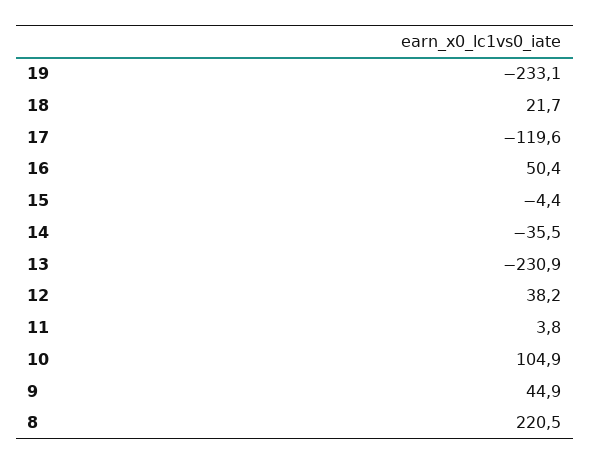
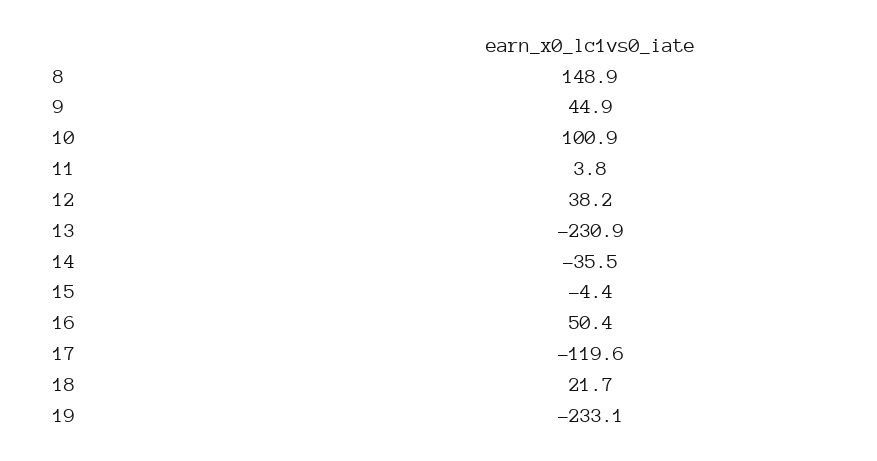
10: 104.9 -> 100.9
8: 220.5 -> 148.9

